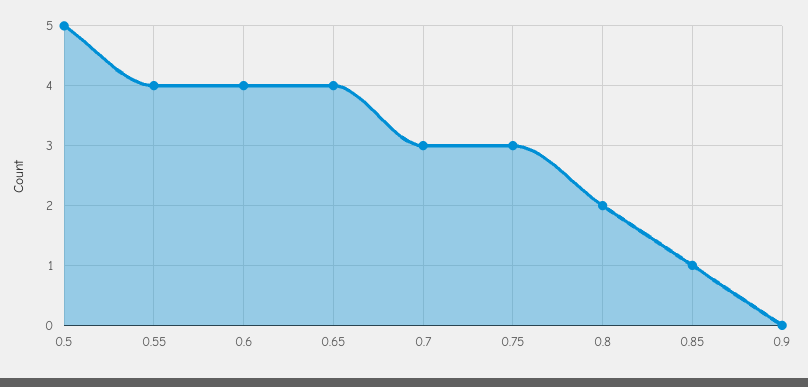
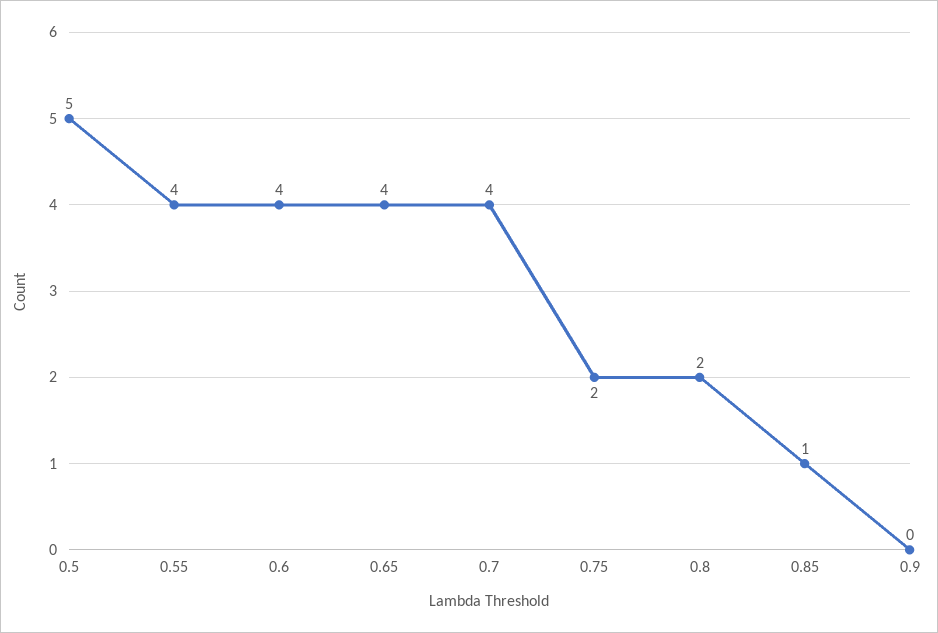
0.7: 3 -> 4
0.75: 3 -> 2

